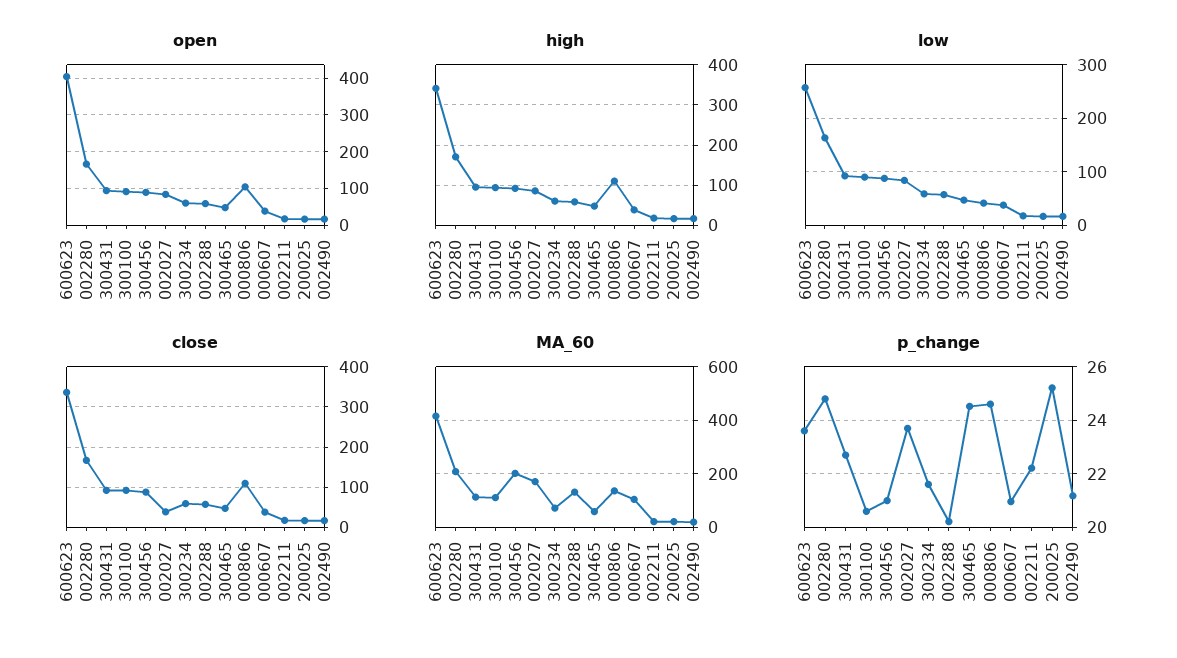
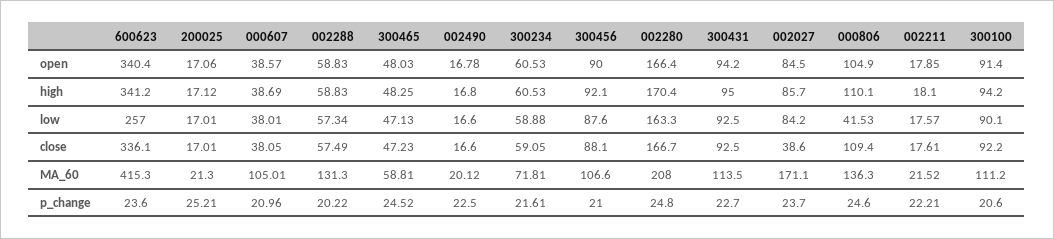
open, 600623: 400 -> 340.4
MA_60, 300456: 200 -> 106.6
p_change, 002490: 21.25 -> 22.5

